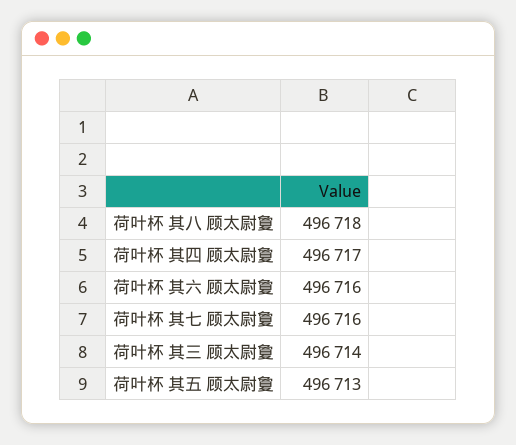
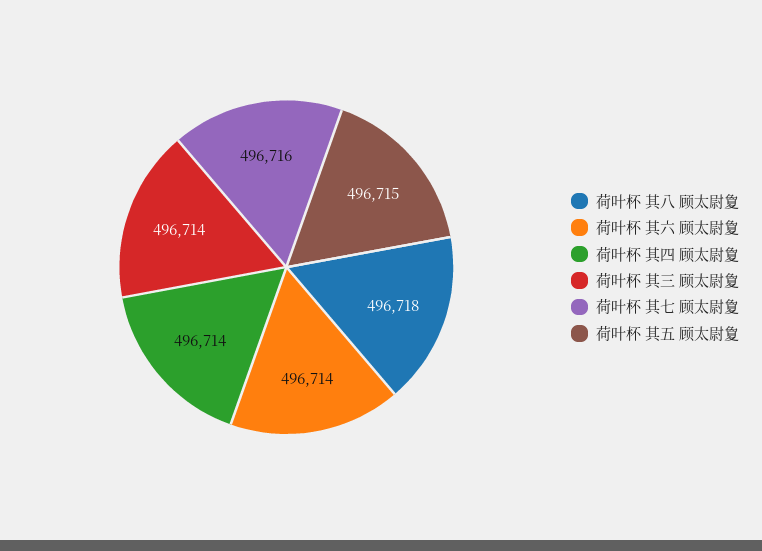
荷叶杯 其四 顾太尉夐: 496717 -> 496714
荷叶杯 其六 顾太尉夐: 496716 -> 496714
荷叶杯 其五 顾太尉夐: 496713 -> 496715

